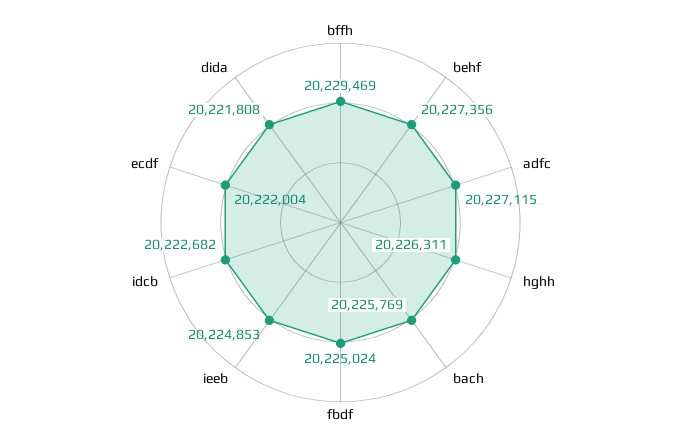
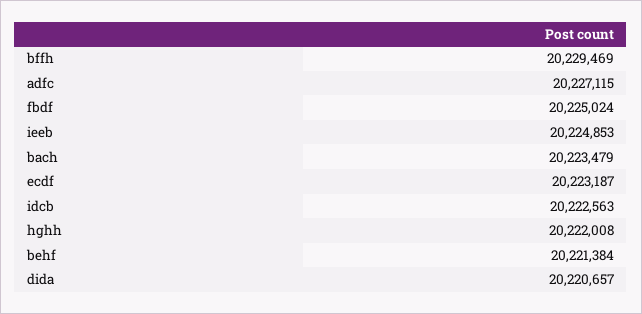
behf: 20227356 -> 20221384
hghh: 20226311 -> 20222008
bach: 20225769 -> 20223479
idcb: 20222682 -> 20222563
ecdf: 20222004 -> 20223187
dida: 20221808 -> 20220657

